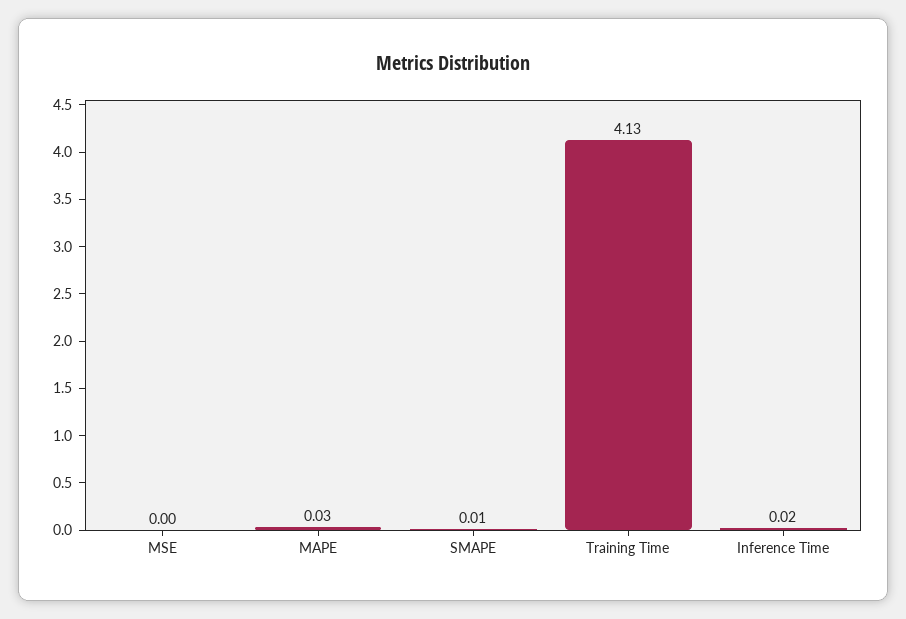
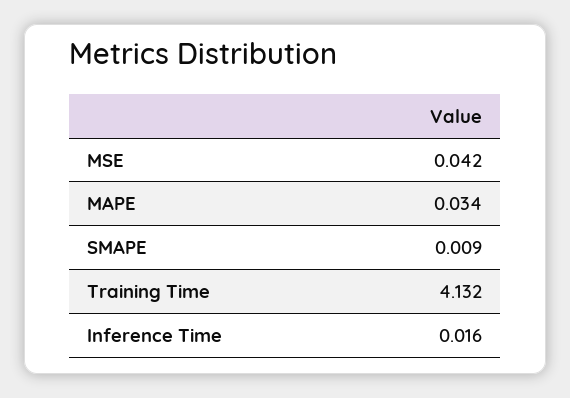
MSE: 0 -> 0.042

